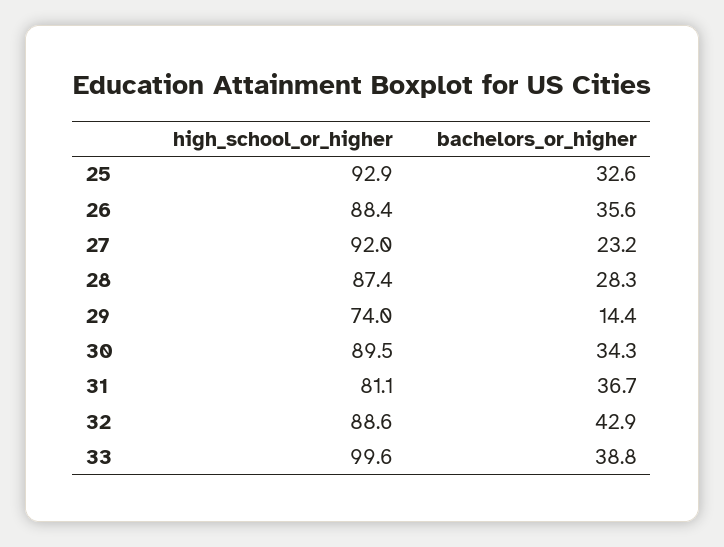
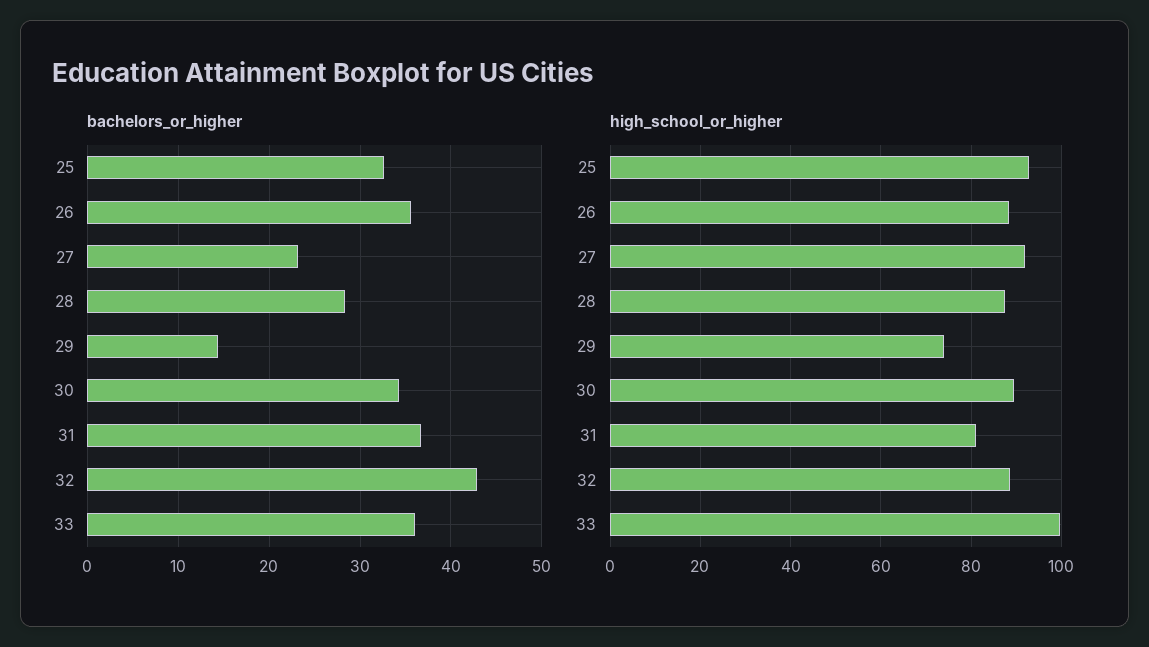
bachelors_or_higher, 33: 38.8 -> 36

